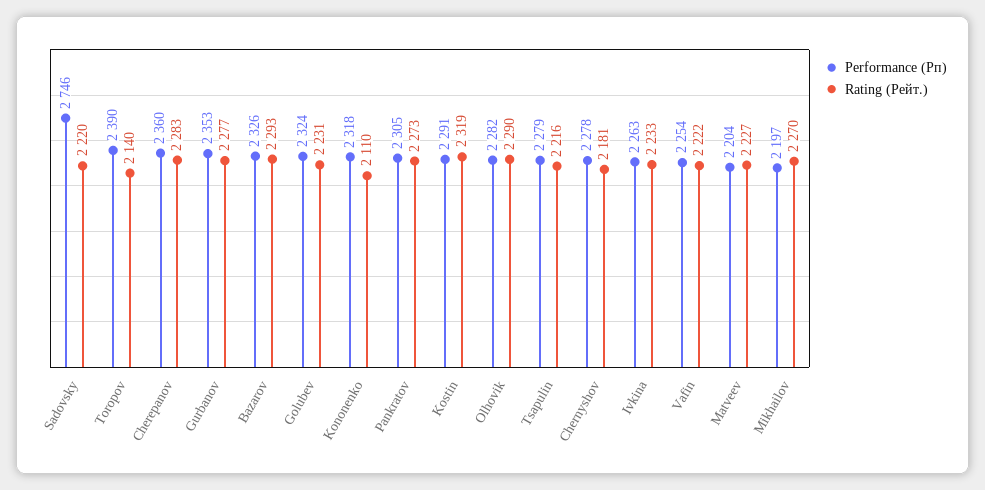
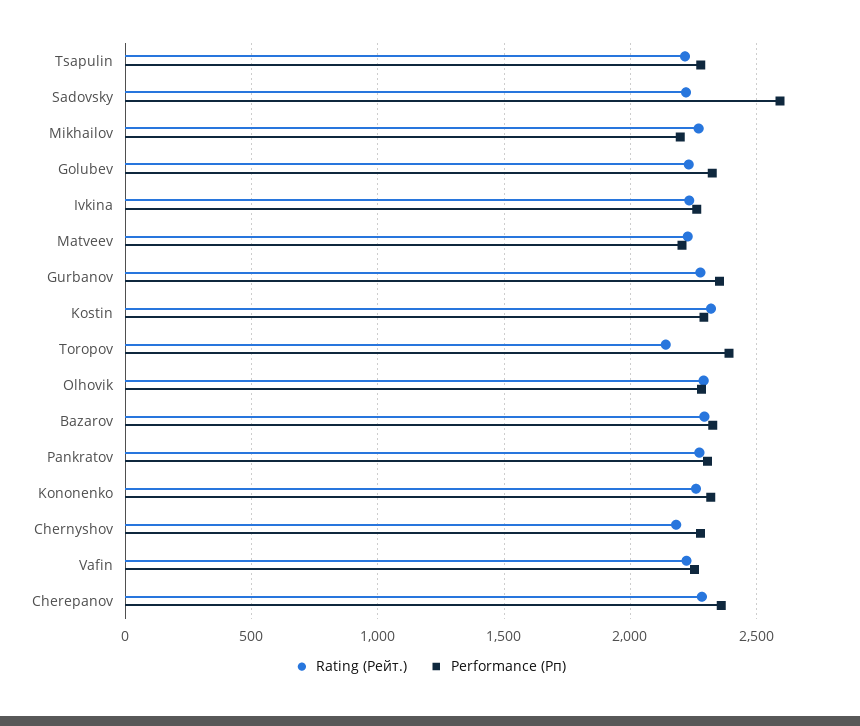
Performance (Рп), Sadovsky: 2746 -> 2600
Rating (Рейт.), Kononenko: 2110 -> 2250

